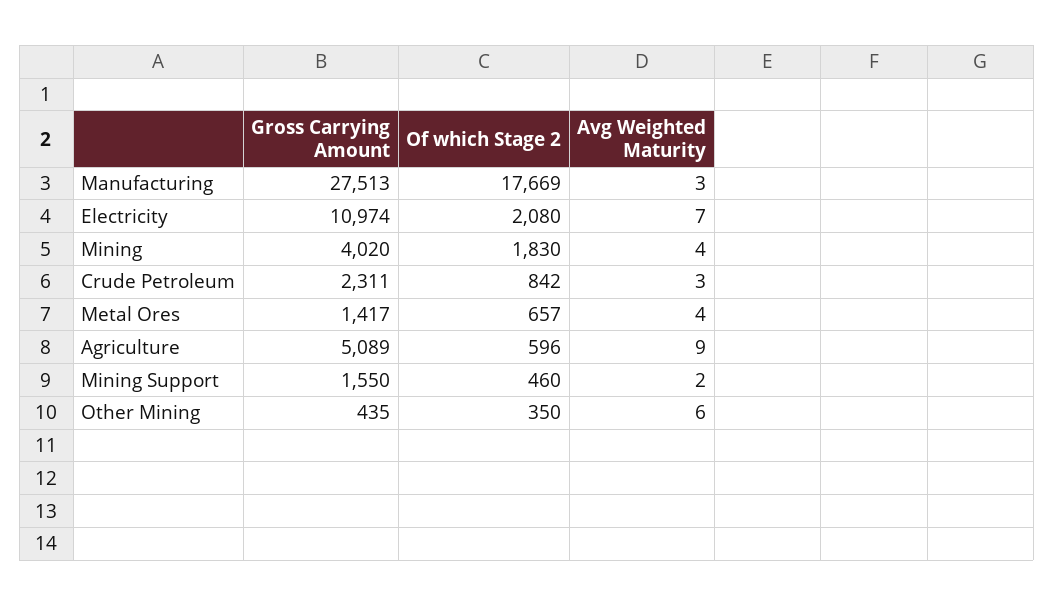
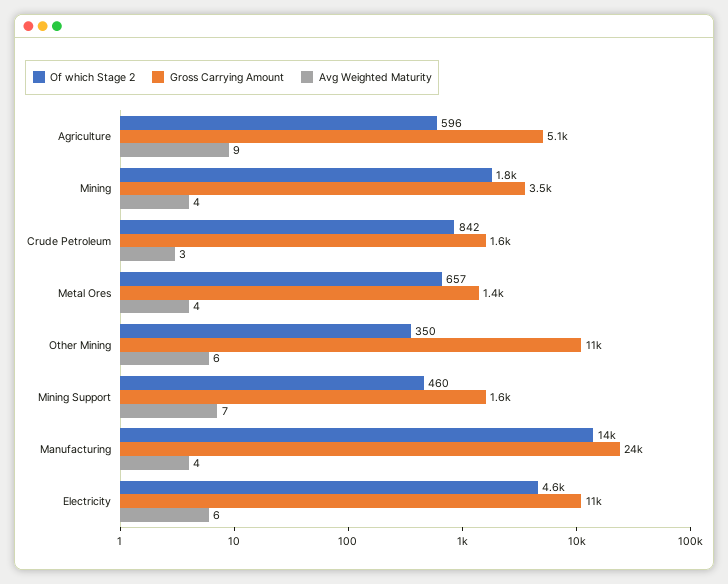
Gross Carrying Amount, Manufacturing: 27513 -> 24000
Of which Stage 2, Manufacturing: 17669 -> 14000
Avg Weighted Maturity, Manufacturing: 3 -> 4
Of which Stage 2, Electricity: 2080 -> 4600
Avg Weighted Maturity, Electricity: 7 -> 6
Gross Carrying Amount, Mining: 4020 -> 3500
Gross Carrying Amount, Crude Petroleum: 2311 -> 1600
Avg Weighted Maturity, Mining Support: 2 -> 7
Gross Carrying Amount, Other Mining: 435 -> 11000

